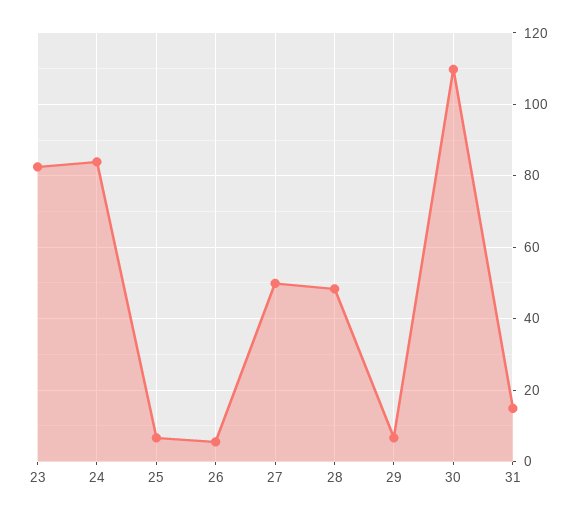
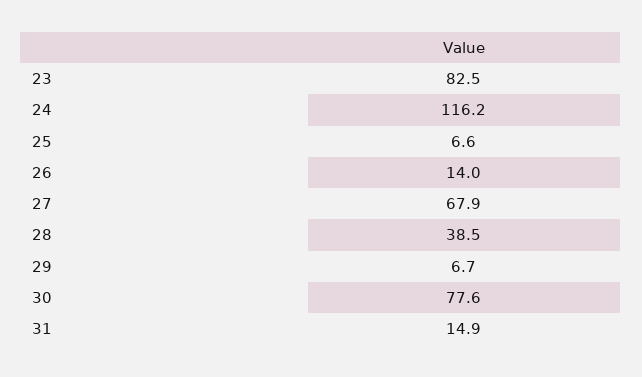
24: 84 -> 116.2
26: 6 -> 14
27: 50 -> 67.9
28: 48 -> 38.5
30: 110 -> 77.6

